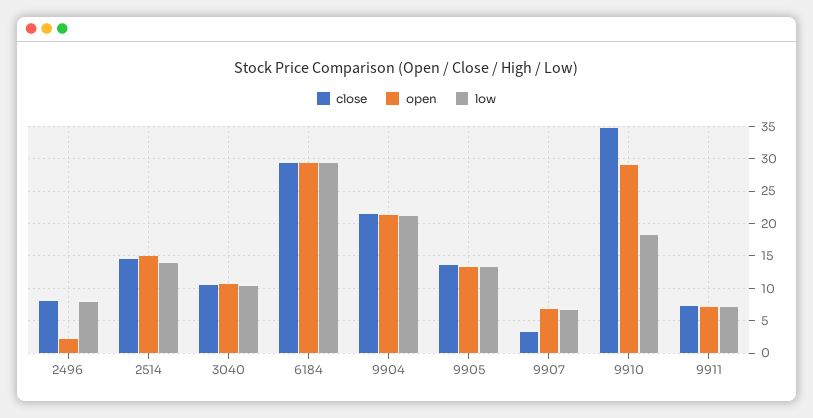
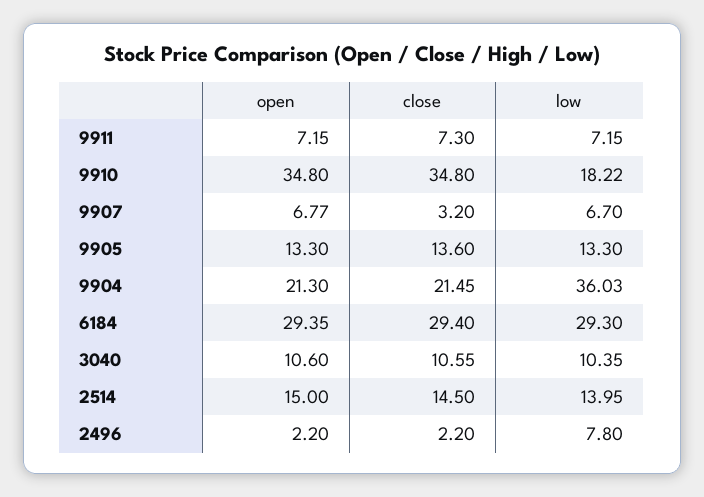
close, 2496: 8 -> 2.2
low, 9904: 21 -> 36.03
open, 9910: 29 -> 34.8

